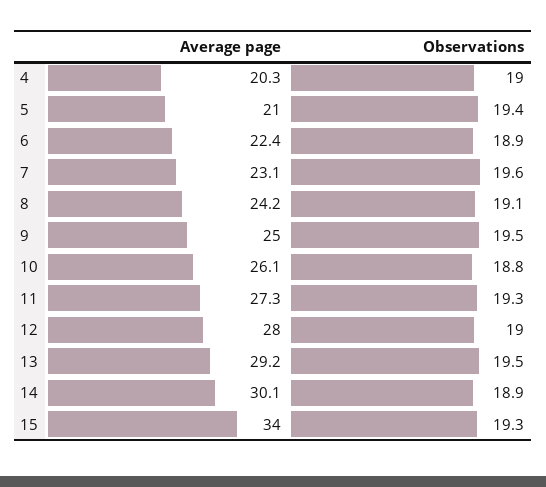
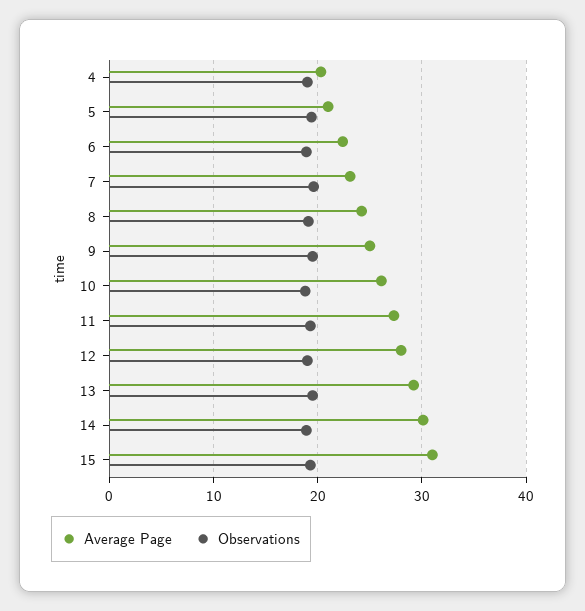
Average page, 15: 34 -> 31

